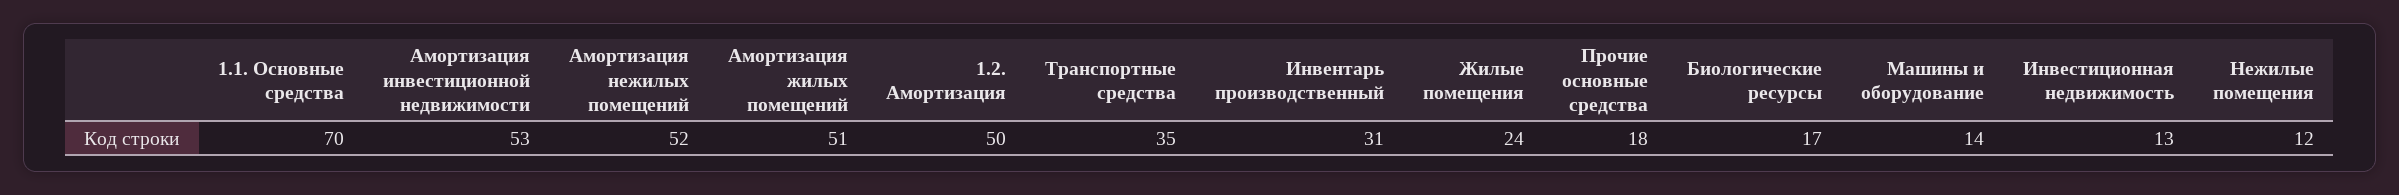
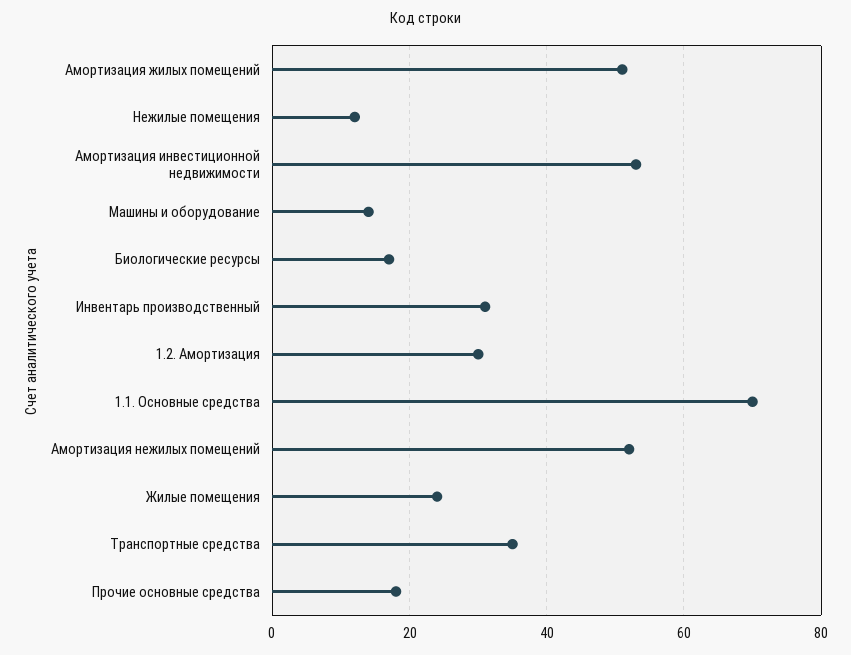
1.2. Амортизация: 50 -> 30
Инвестиционная недвижимость: 13 -> none

